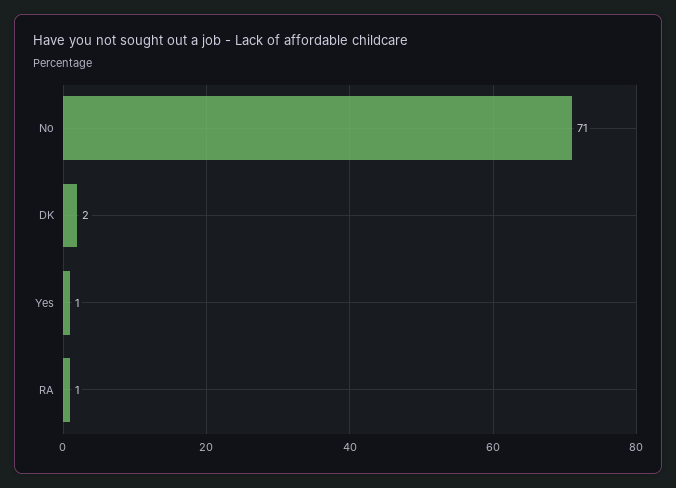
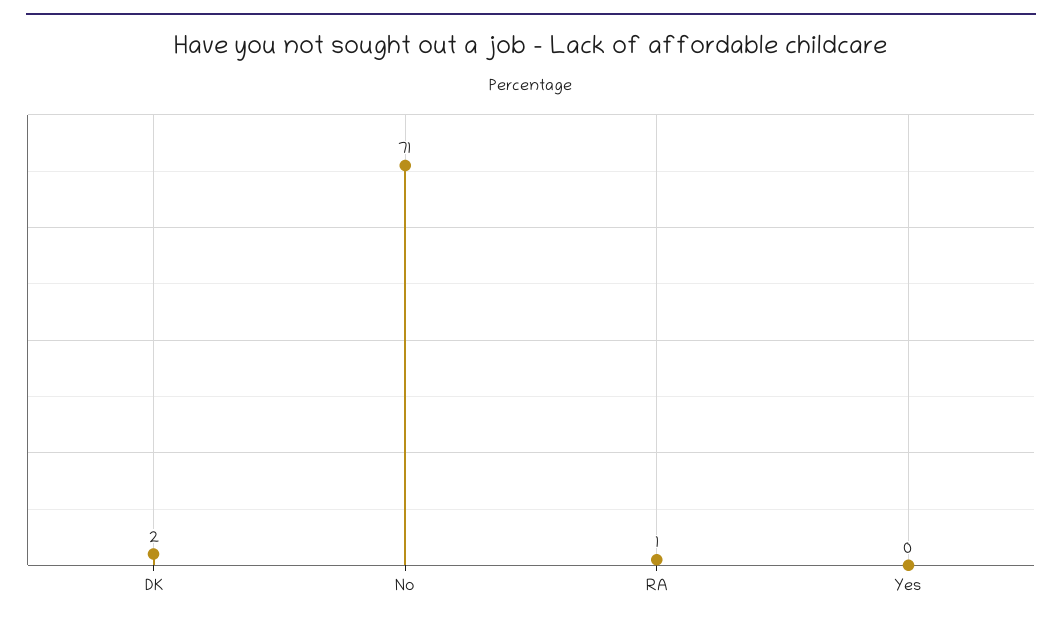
Yes: 1 -> 0

